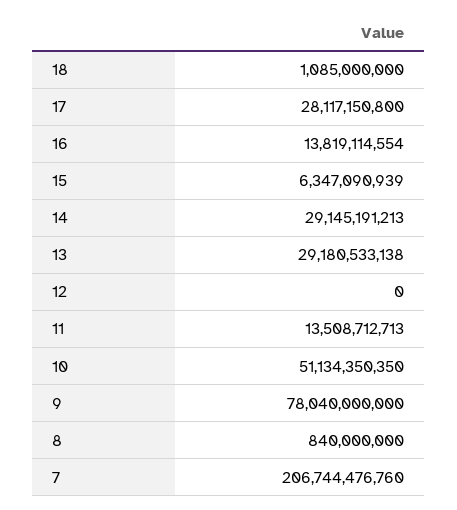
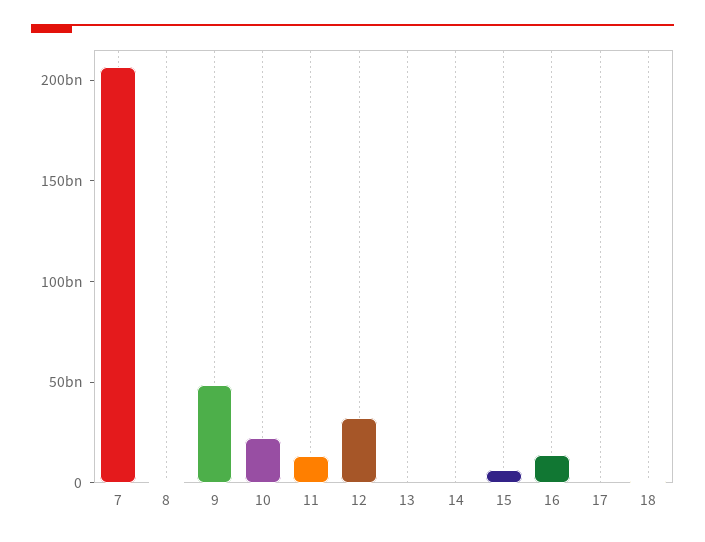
17: 28117150800 -> 0
14: 29145191213 -> 0
13: 29180533138 -> 0
12: 0 -> 30000000000
10: 51134350350 -> 20000000000
9: 78040000000 -> 50000000000

